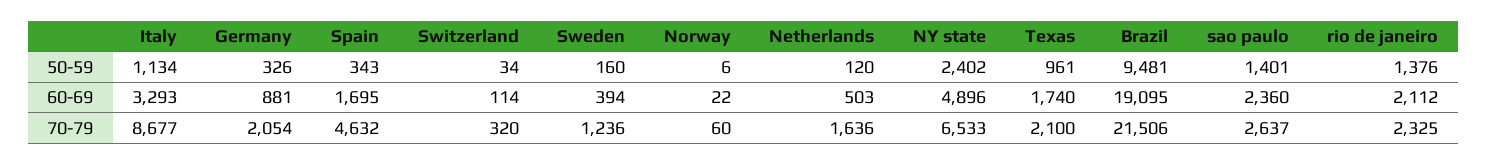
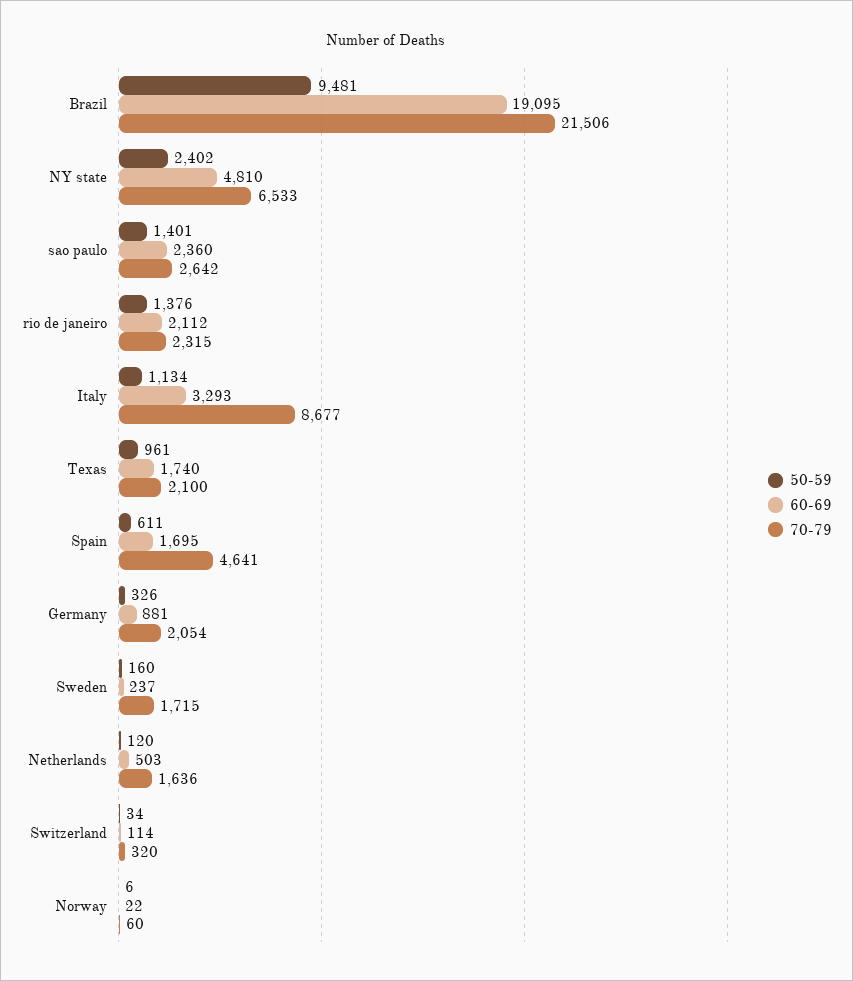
50-59, Spain: 343 -> 611
60-69, Sweden: 394 -> 237
60-69, NY state: 4896 -> 4810
70-79, Spain: 4632 -> 4641
70-79, Sweden: 1236 -> 1715
70-79, sao paulo: 2637 -> 2642
70-79, rio de janeiro: 2325 -> 2315

